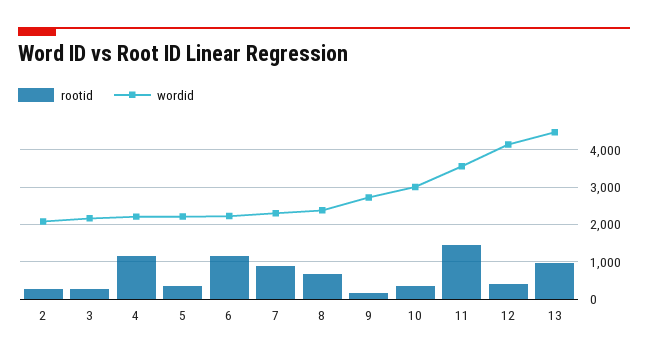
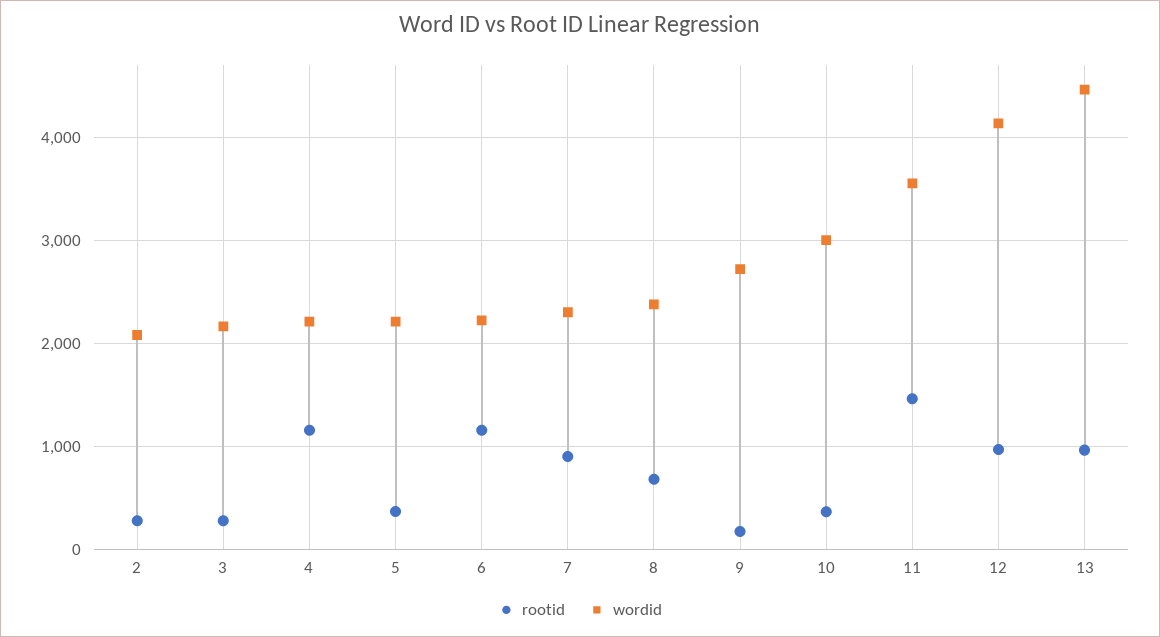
rootid, 12: 400 -> 1000

